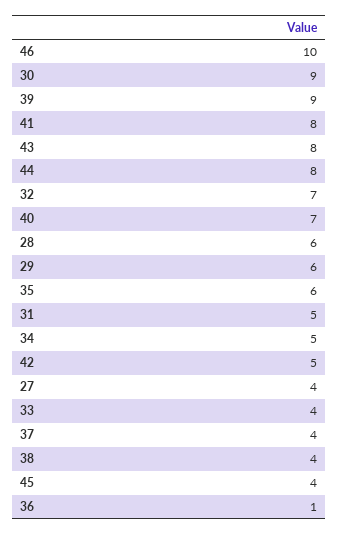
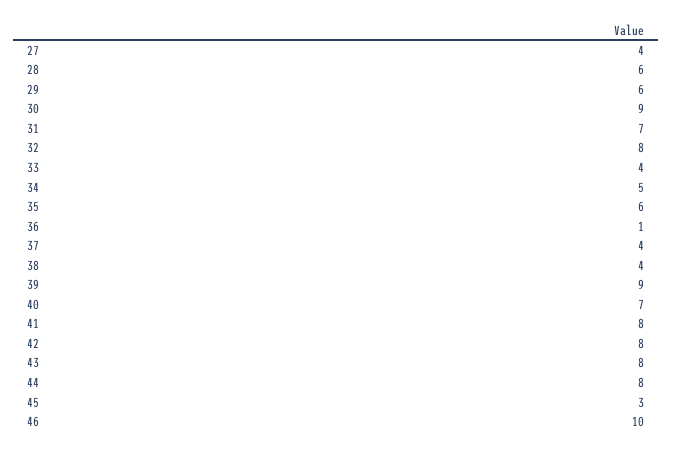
32: 7 -> 8
31: 5 -> 7
42: 5 -> 8
45: 4 -> 3

